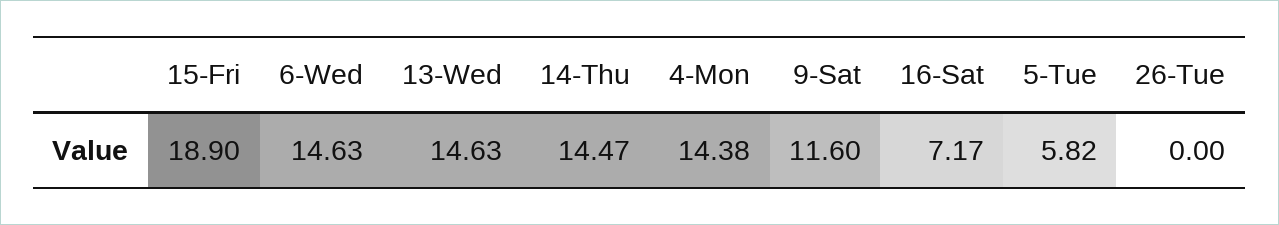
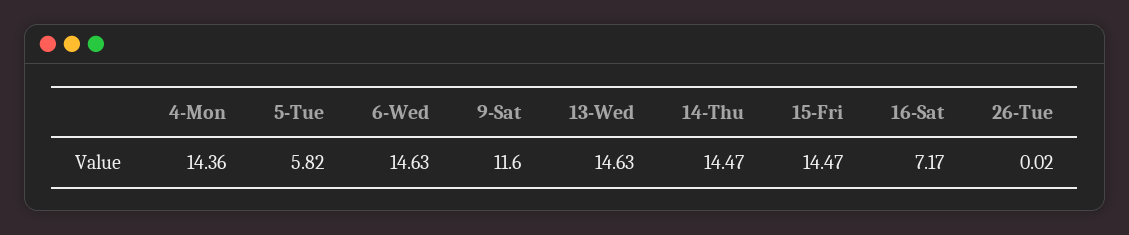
15-Fri: 18.9 -> 14.47
4-Mon: 14.38 -> 14.36
26-Tue: 0 -> 0.02

